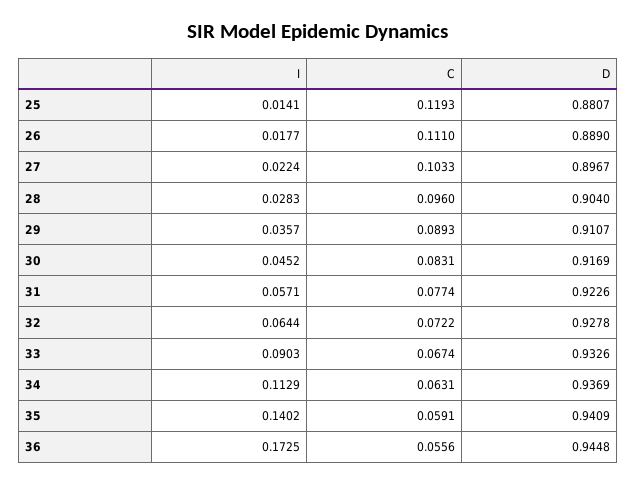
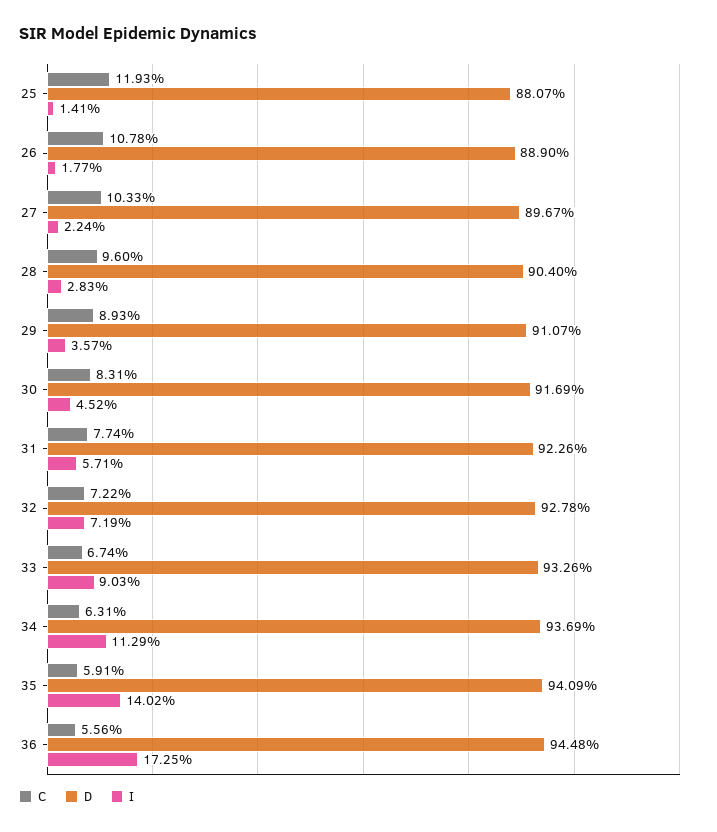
C, 26: 0.111 -> 0.1078
I, 32: 0.0644 -> 0.0719

